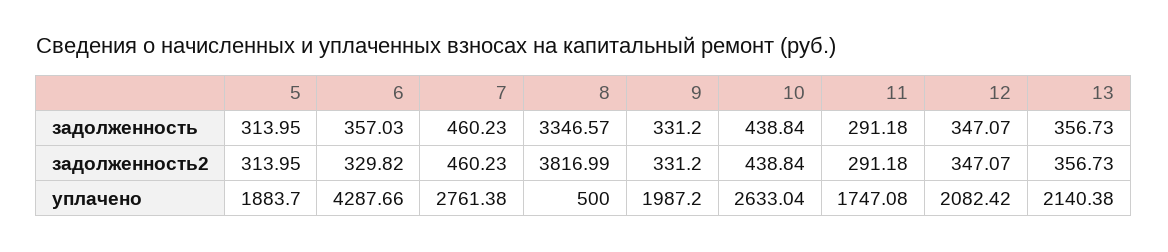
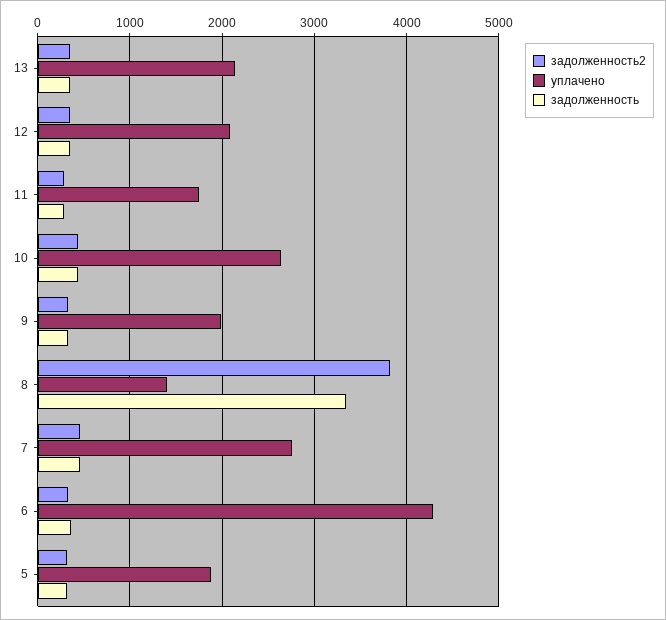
уплачено, 8: 500 -> 1400

